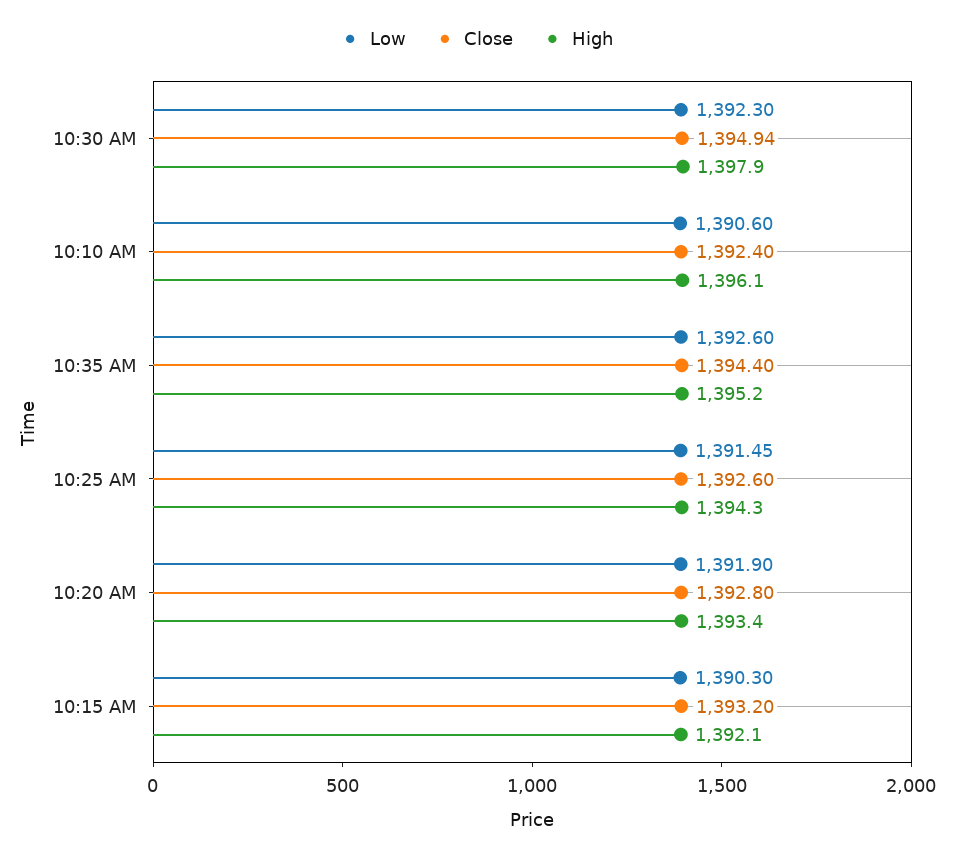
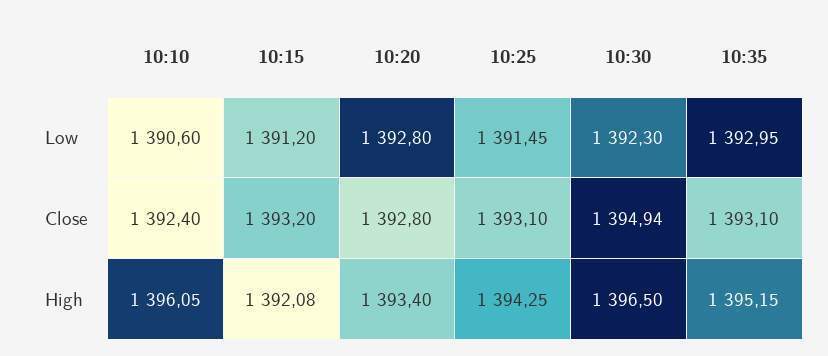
High, 10:30 AM: 1397.9 -> 1396.5
Low, 10:35 AM: 1392.6 -> 1392.95
Close, 10:35 AM: 1394.4 -> 1393.1
Close, 10:25 AM: 1392.6 -> 1393.1
Low, 10:20 AM: 1391.9 -> 1392.8
Low, 10:15 AM: 1390.3 -> 1391.2

